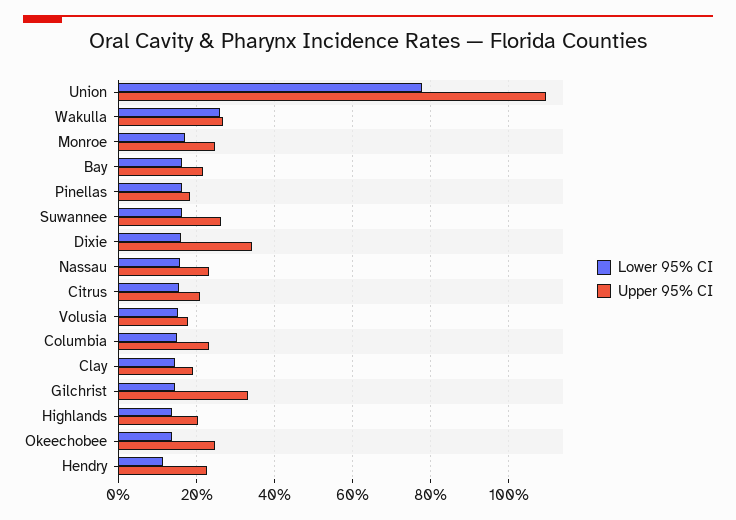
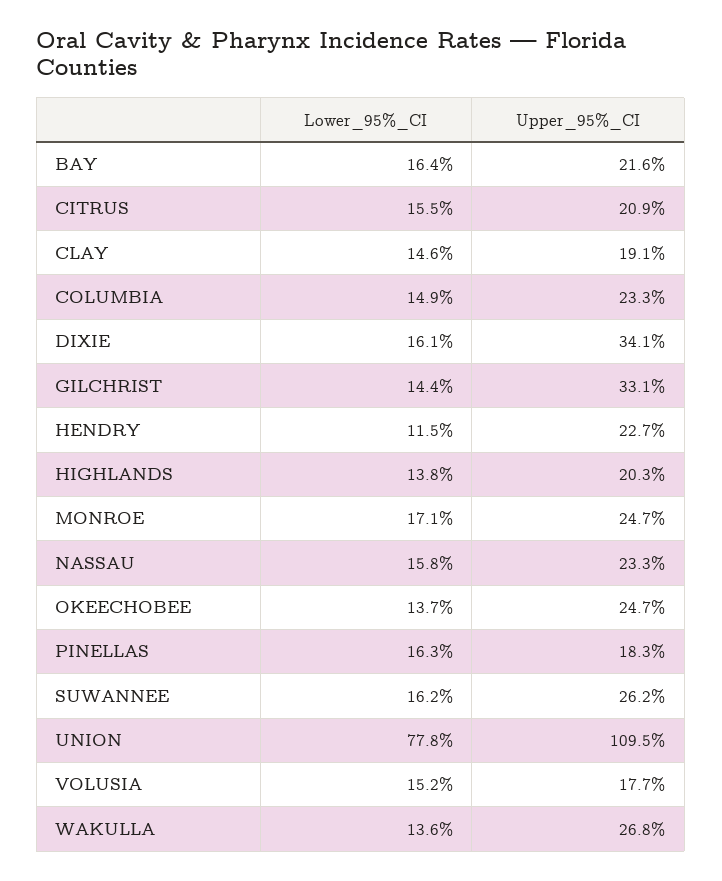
Lower 95% CI, Wakulla: 26 -> 13.6

